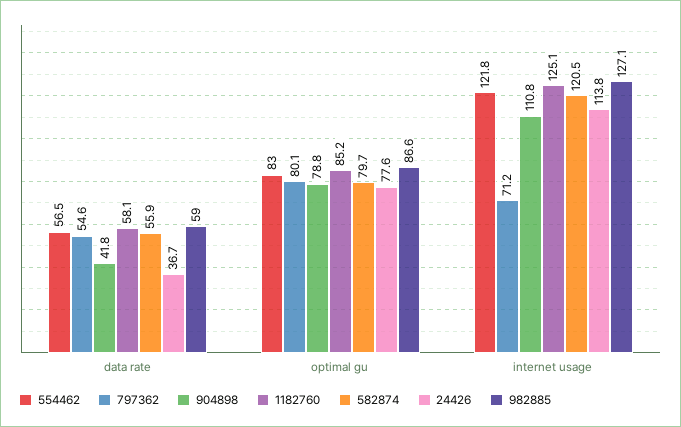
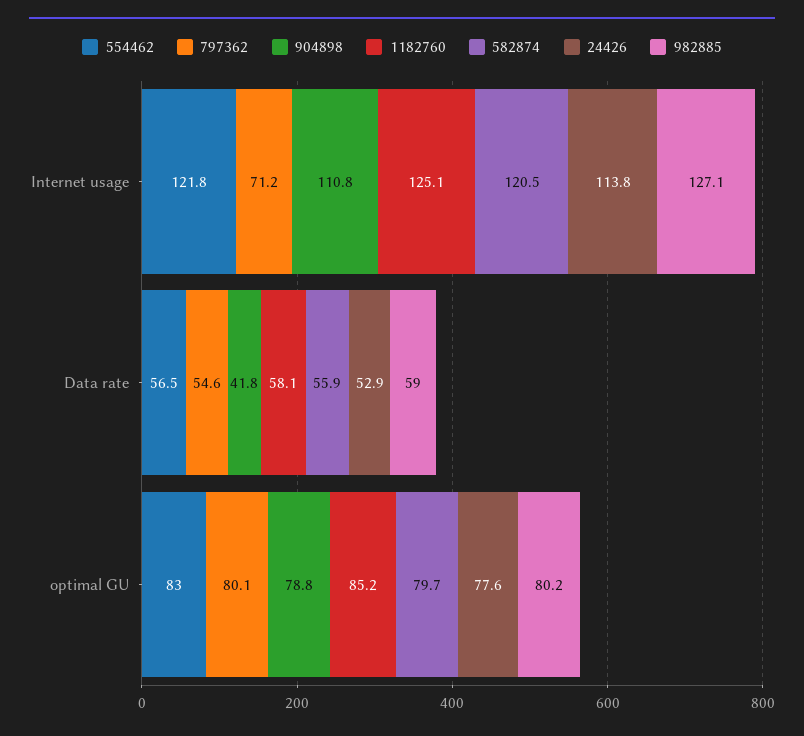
24426, data rate: 36.7 -> 52.9
982885, optimal gu: 86.6 -> 80.2

